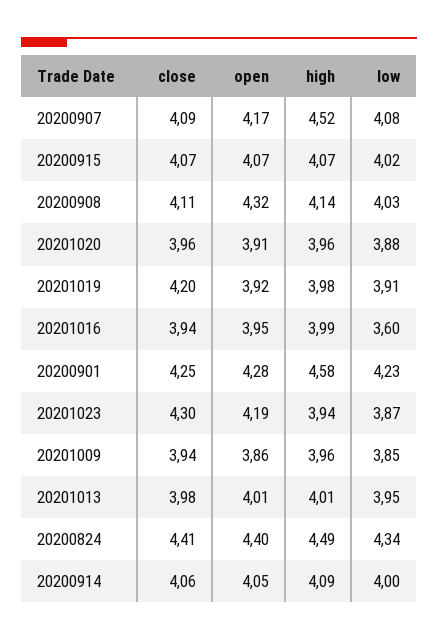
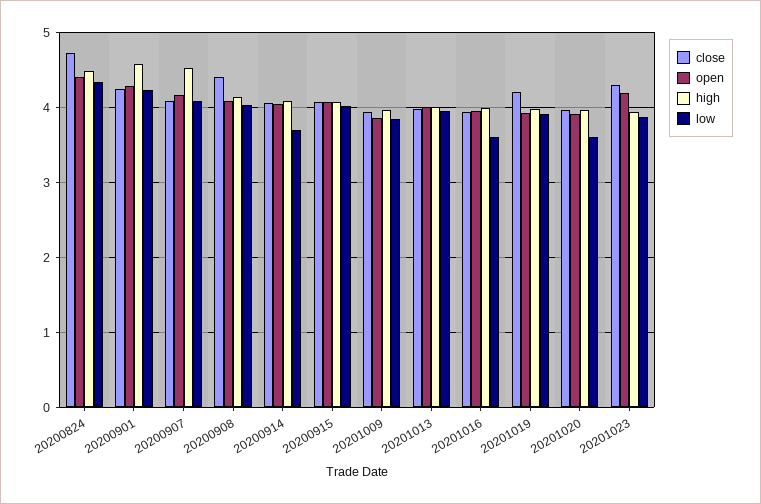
close, 20200908: 4.11 -> 4.4
open, 20200908: 4.32 -> 4.1
low, 20201020: 3.88 -> 3.6
close, 20200824: 4.41 -> 4.7
low, 20200914: 4 -> 3.7

